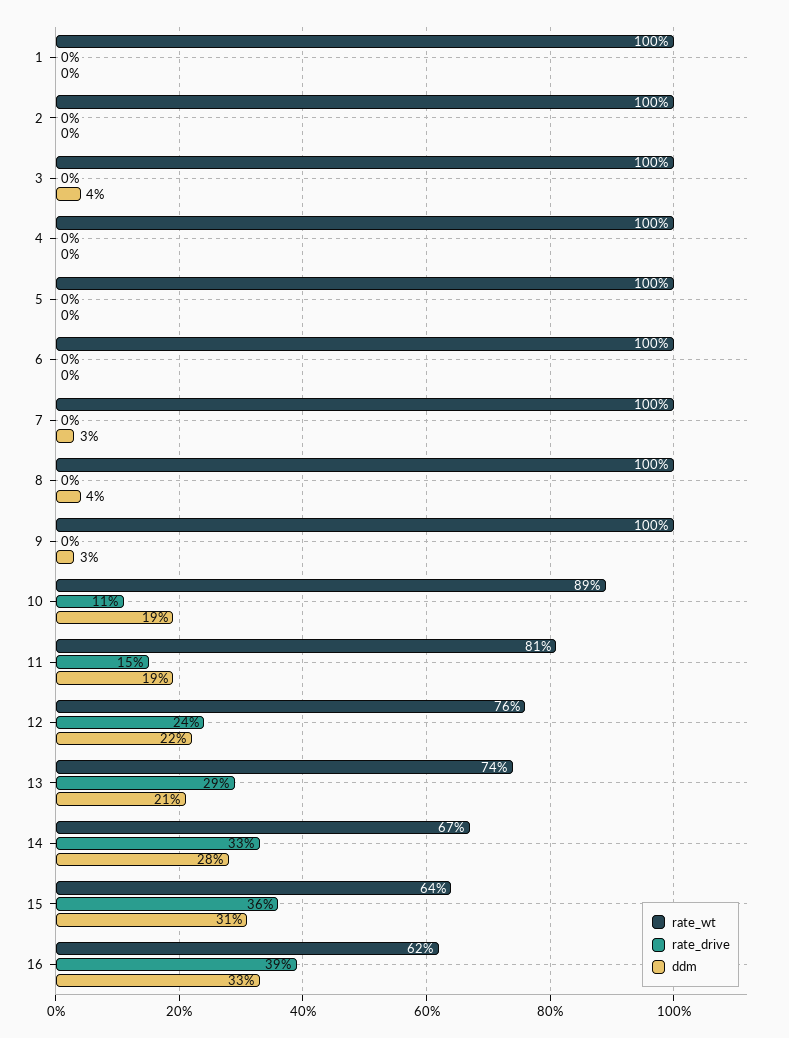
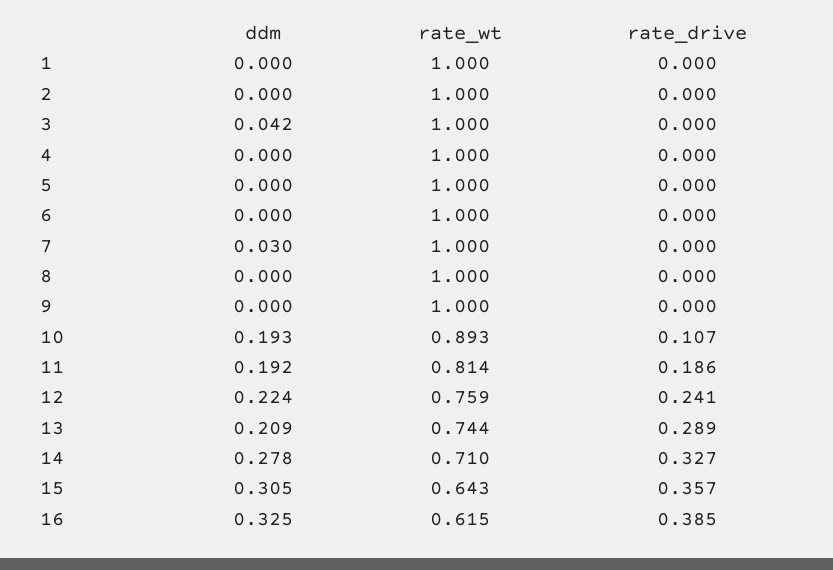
ddm, 8: 0.04 -> 0
ddm, 9: 0.03 -> 0
rate_drive, 11: 0.15 -> 0.186
rate_wt, 14: 0.67 -> 0.71

